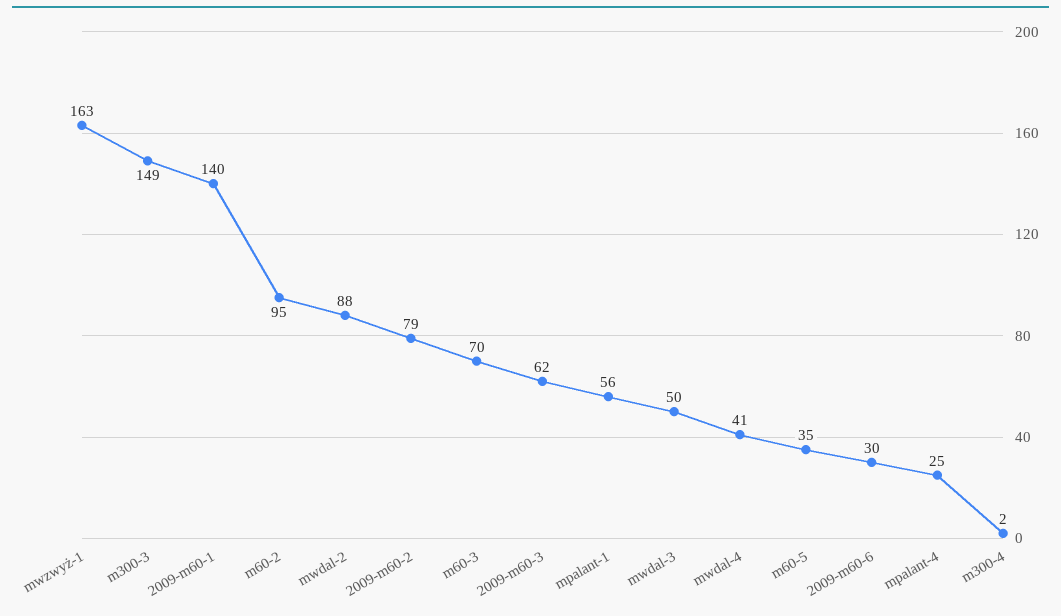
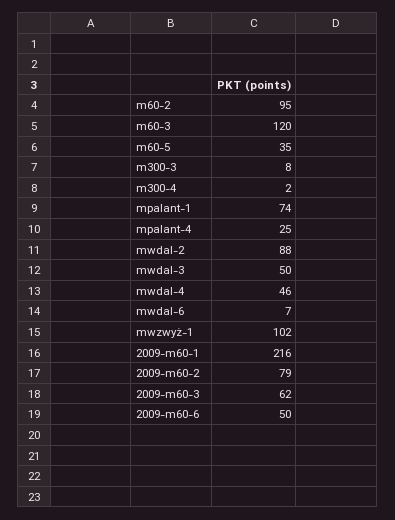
mwzwyż-1: 163 -> 102
m300-3: 149 -> 8
2009-m60-1: 140 -> 216
m60-3: 70 -> 120
mpalant-1: 56 -> 74
mwdal-4: 41 -> 46
2009-m60-6: 30 -> 50
mwdal-6: none -> 7

